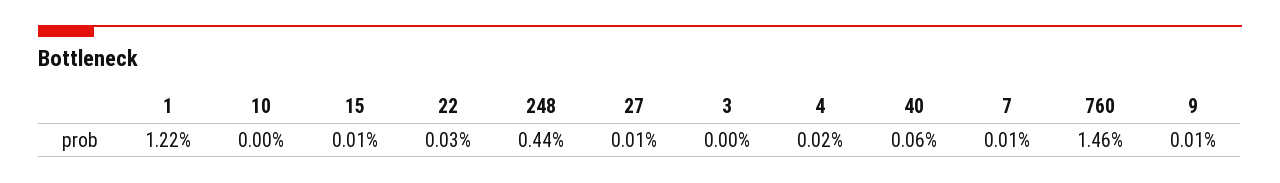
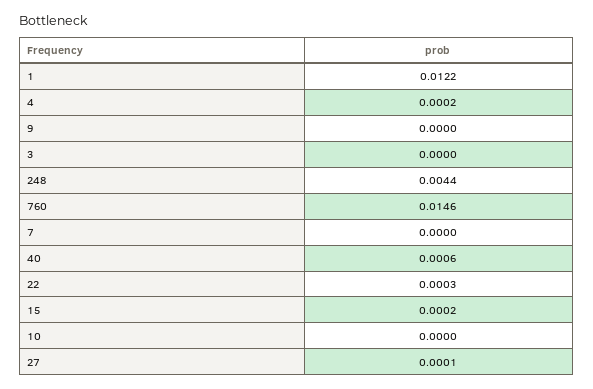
15: 0.0001 -> 0.0002
7: 0.0001 -> 0
9: 0.0001 -> 0

